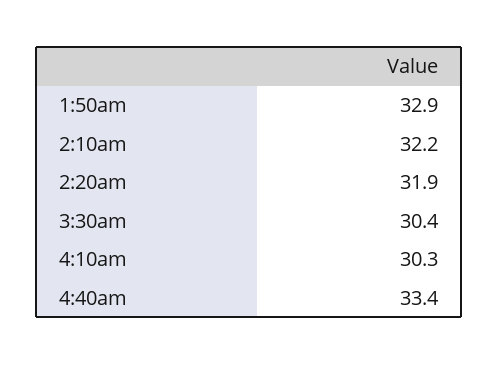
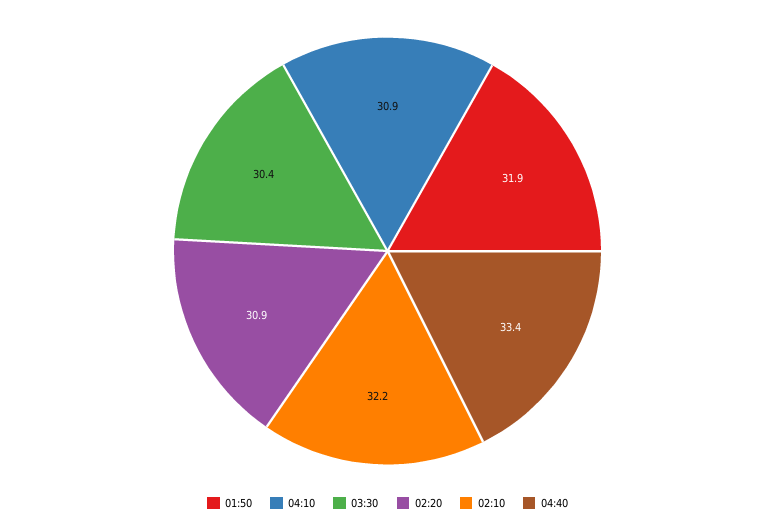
1:50am: 32.9 -> 31.9
2:20am: 31.9 -> 30.9
4:10am: 30.3 -> 30.9

